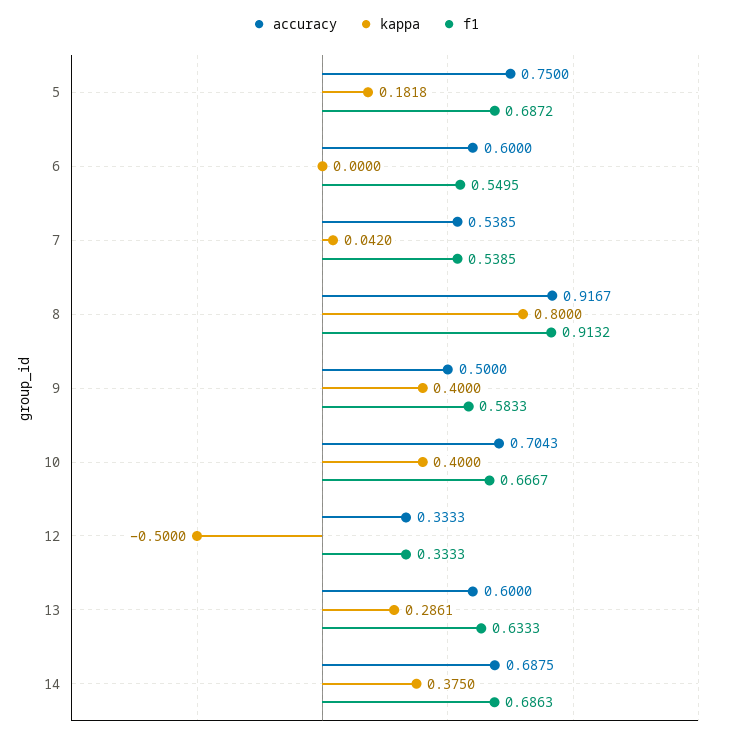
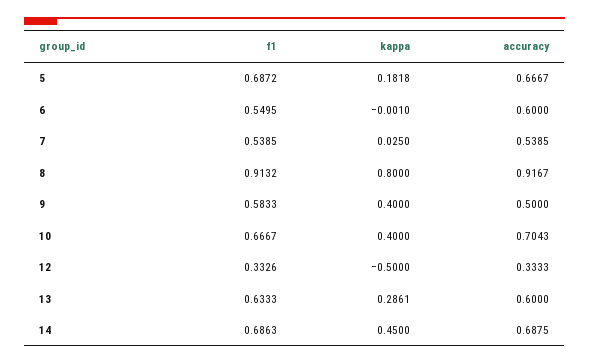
accuracy, 5: 0.75 -> 0.6667
kappa, 6: 0 -> -0.001
kappa, 7: 0.042 -> 0.025
f1, 12: 0.3333 -> 0.3326
kappa, 14: 0.375 -> 0.45

